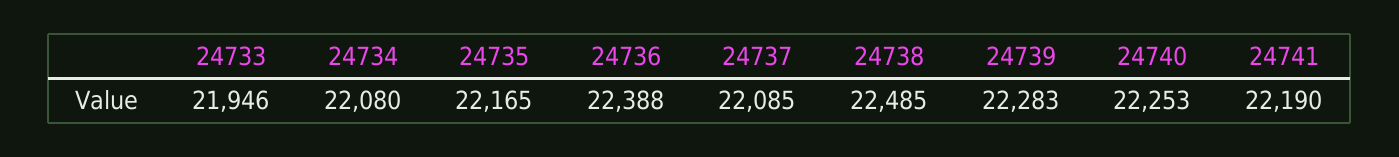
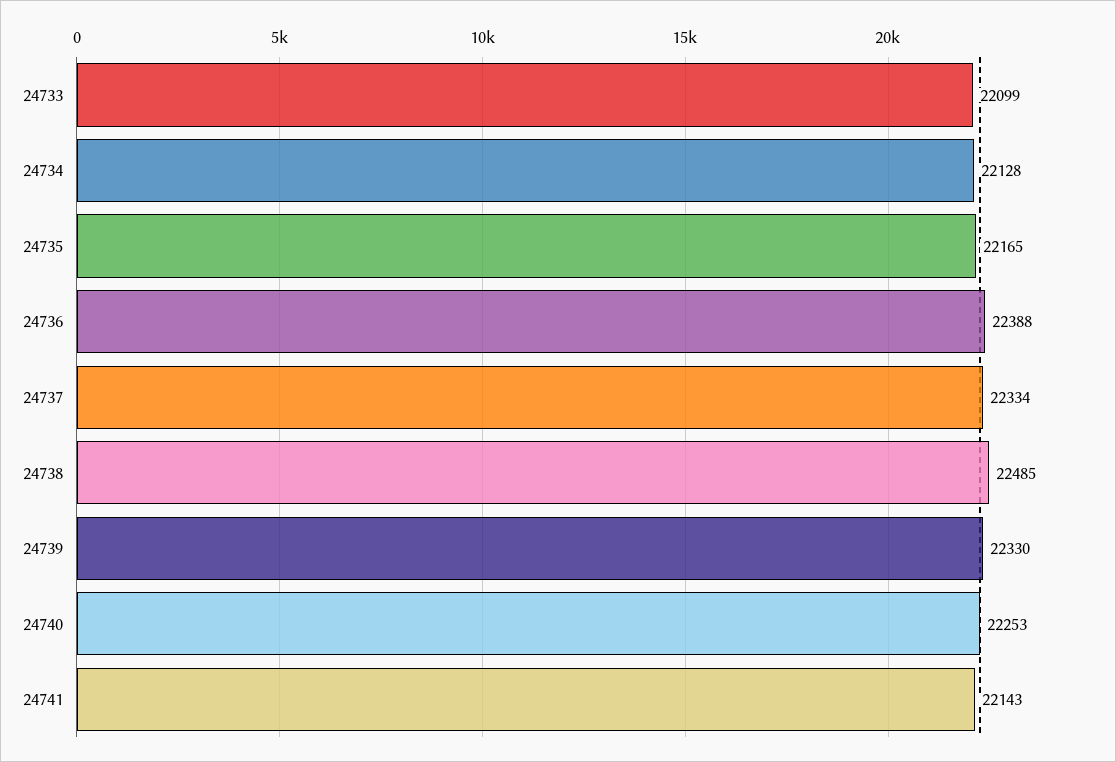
24733: 21946 -> 22099
24734: 22080 -> 22128
24737: 22085 -> 22334
24739: 22283 -> 22330
24741: 22190 -> 22143

